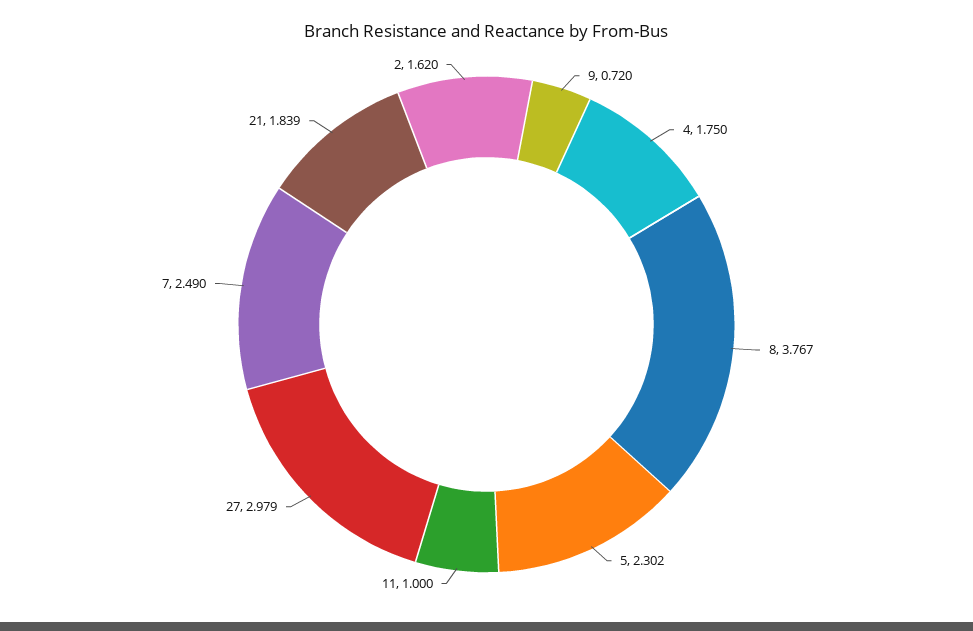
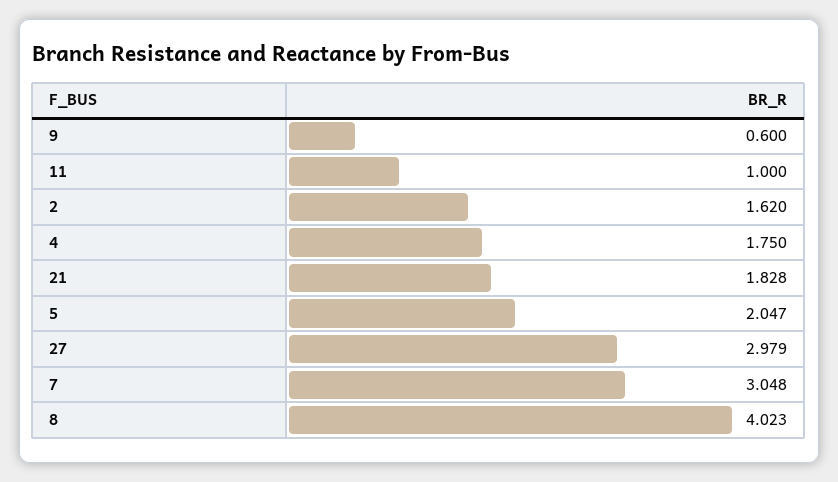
9: 0.72 -> 0.6
8: 3.767 -> 4.023
5: 2.302 -> 2.047
7: 2.49 -> 3.048
21: 1.839 -> 1.828

